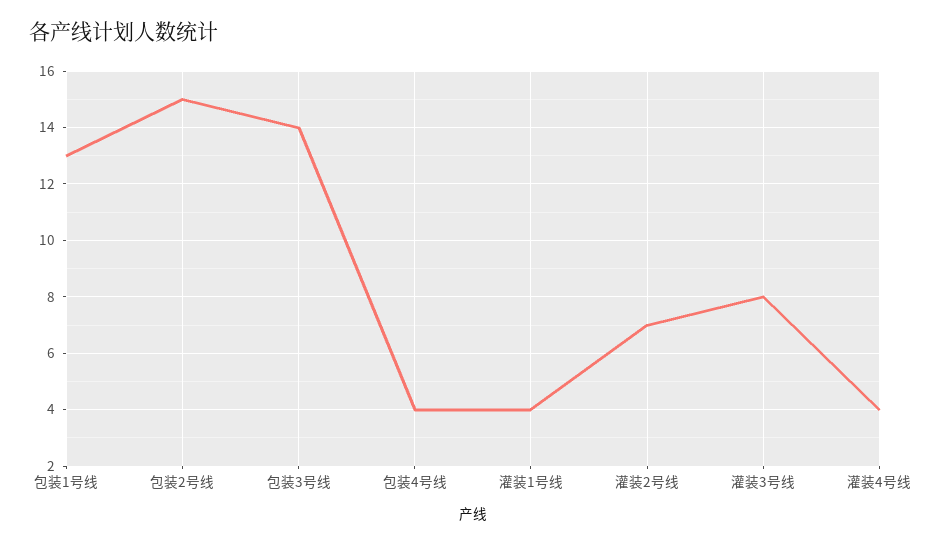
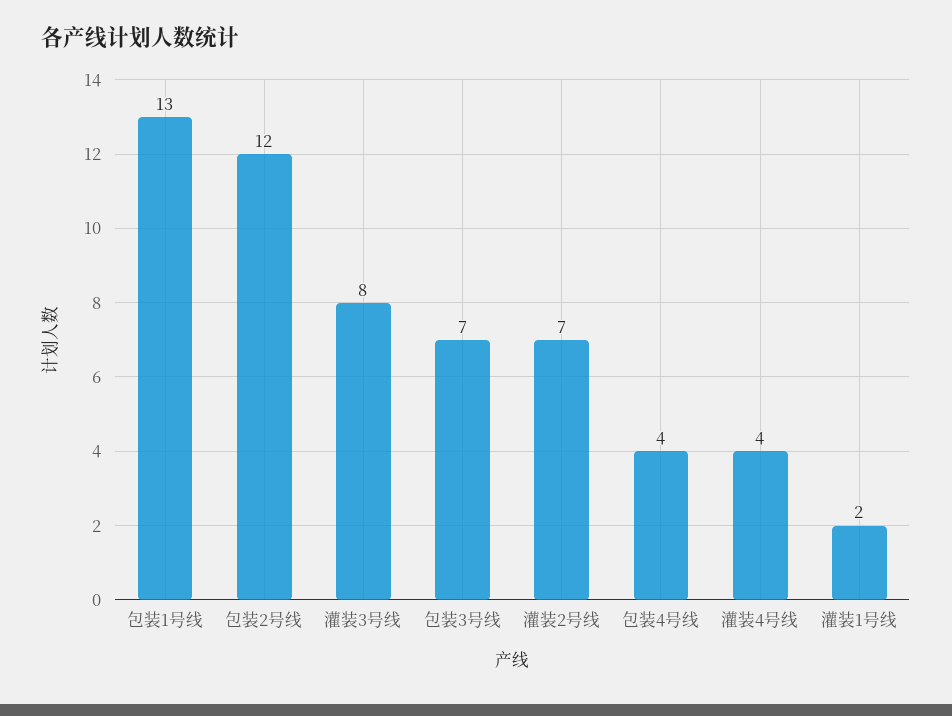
包装2号线: 15 -> 12
包装3号线: 14 -> 7
灌装1号线: 4 -> 2

